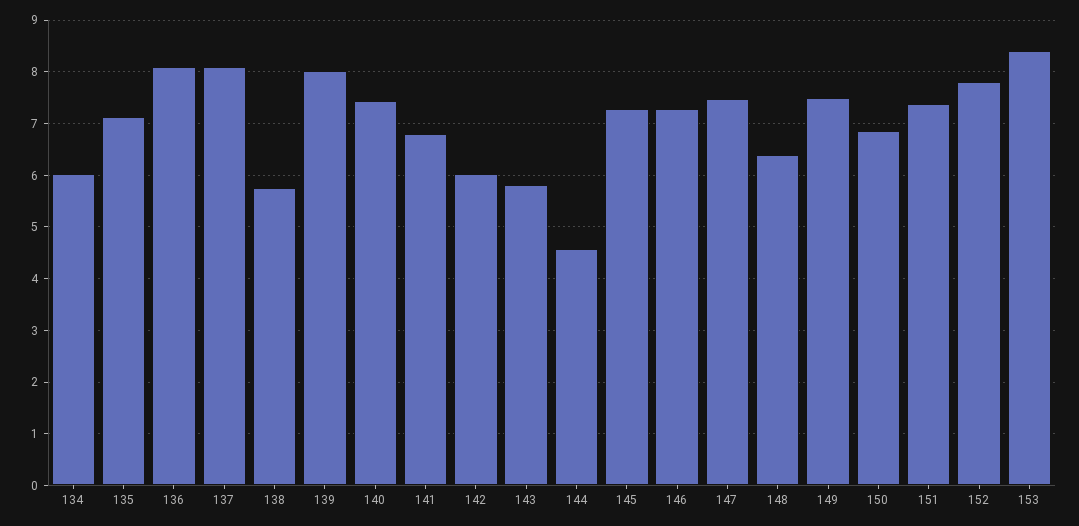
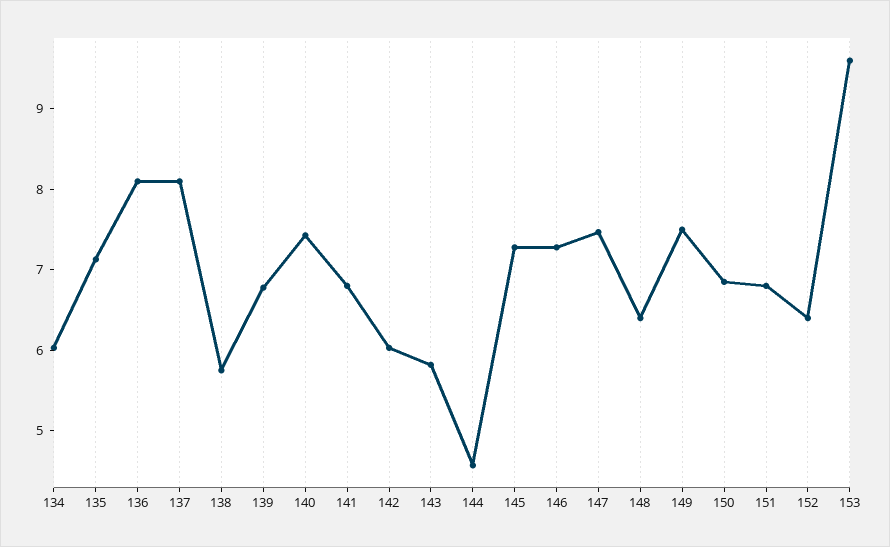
139: 8 -> 6.8
151: 7.4 -> 6.8
152: 7.8 -> 6.4
153: 8.4 -> 9.6

